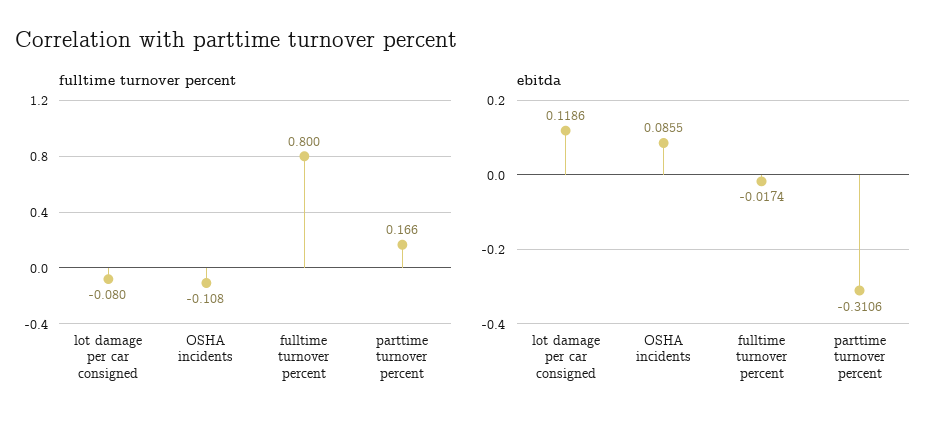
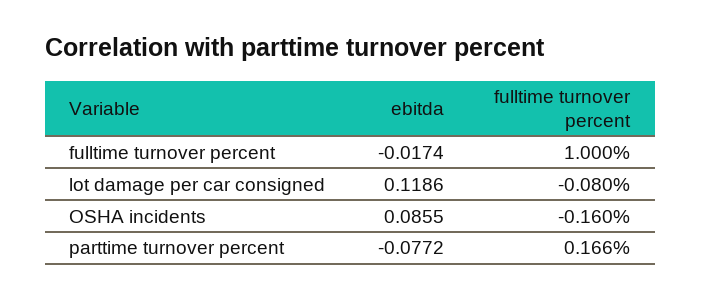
fulltime turnover percent, OSHA incidents: -0.108 -> -0.16
fulltime turnover percent, fulltime turnover percent: 0.8 -> 1
ebitda, parttime turnover percent: -0.3106 -> -0.0772

